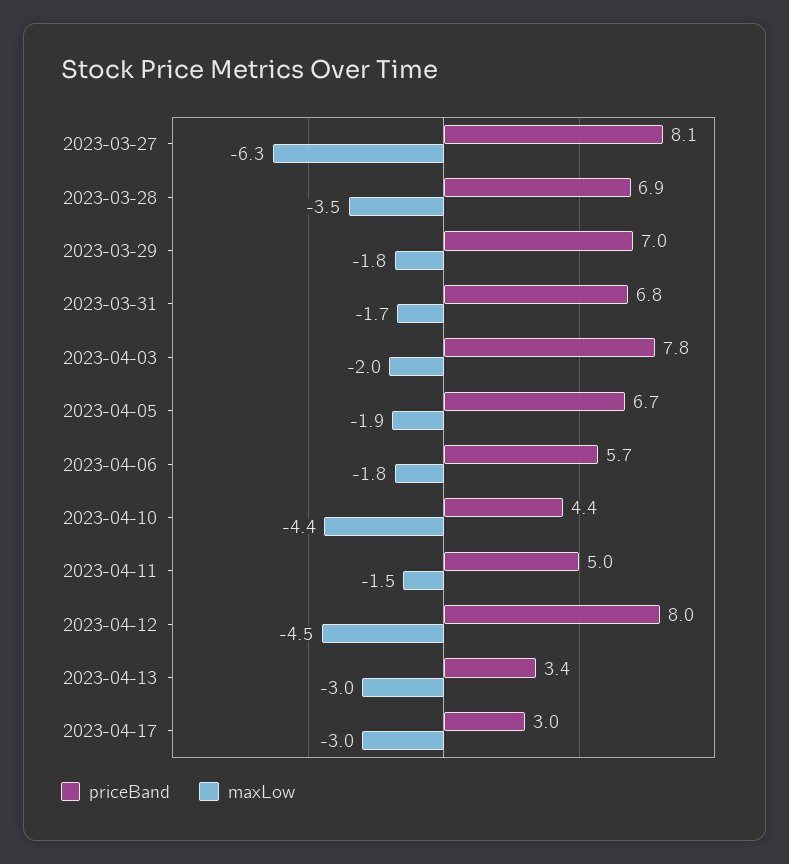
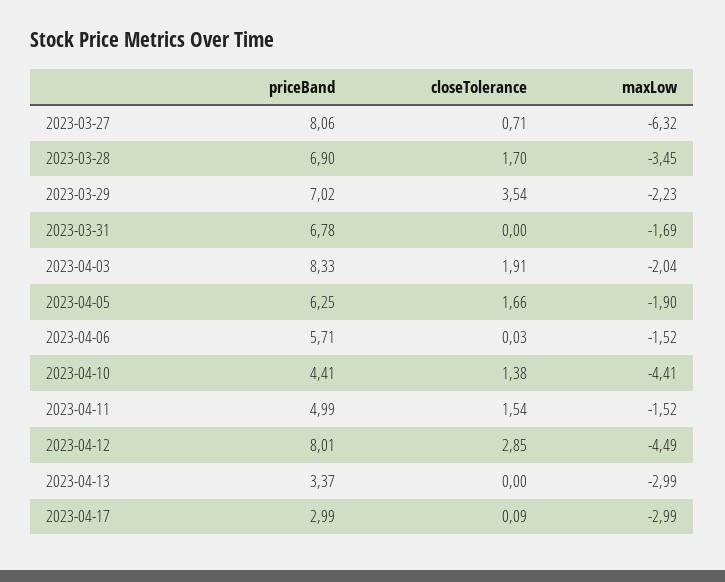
maxLow, 2023-03-29: -1.8 -> -2.23
priceBand, 2023-04-03: 7.8 -> 8.33
priceBand, 2023-04-05: 6.7 -> 6.25
maxLow, 2023-04-06: -1.8 -> -1.52
closeTolerance, 2023-03-27: none -> 0.71
closeTolerance, 2023-03-28: none -> 1.7
closeTolerance, 2023-03-29: none -> 3.54
closeTolerance, 2023-03-31: none -> 0
closeTolerance, 2023-04-03: none -> 1.91
closeTolerance, 2023-04-05: none -> 1.66
closeTolerance, 2023-04-06: none -> 0.03
closeTolerance, 2023-04-10: none -> 1.38
closeTolerance, 2023-04-11: none -> 1.54
closeTolerance, 2023-04-12: none -> 2.85
closeTolerance, 2023-04-13: none -> 0
closeTolerance, 2023-04-17: none -> 0.09

